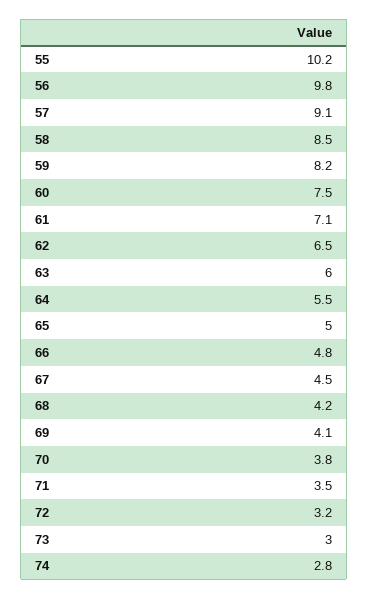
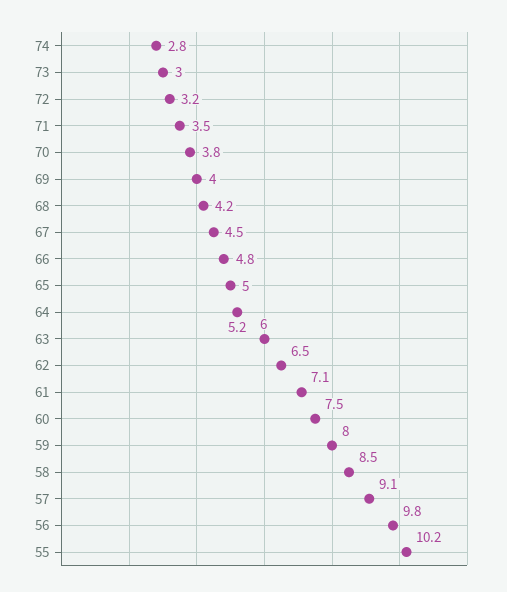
59: 8.2 -> 8
64: 5.5 -> 5.2
69: 4.1 -> 4

